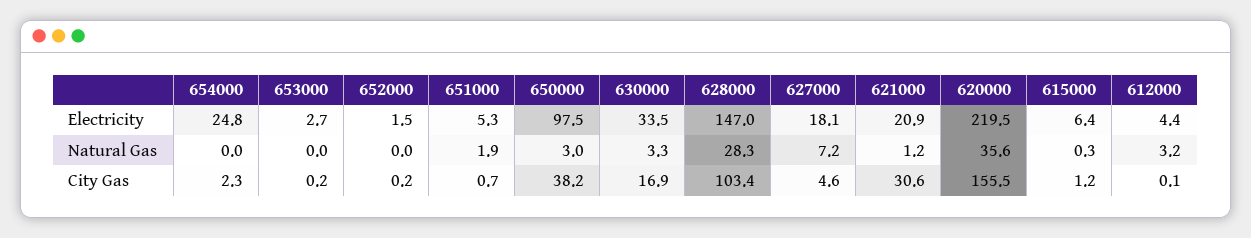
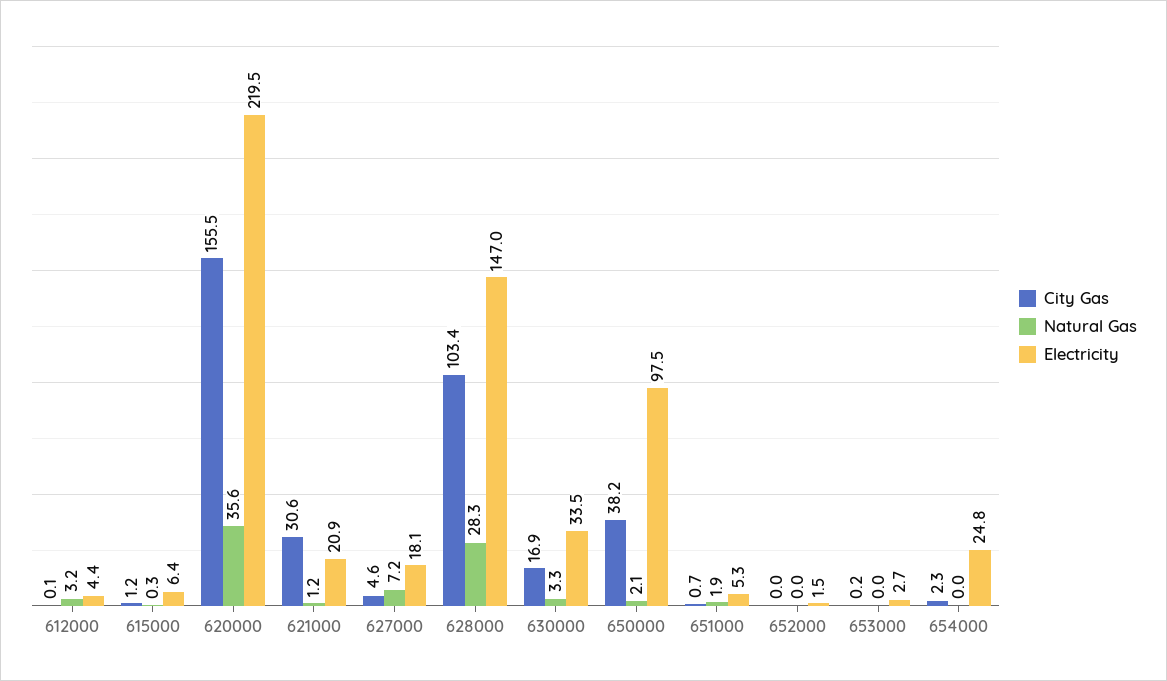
Natural Gas, 650000: 3 -> 2.1
City Gas, 652000: 0.2 -> 0

